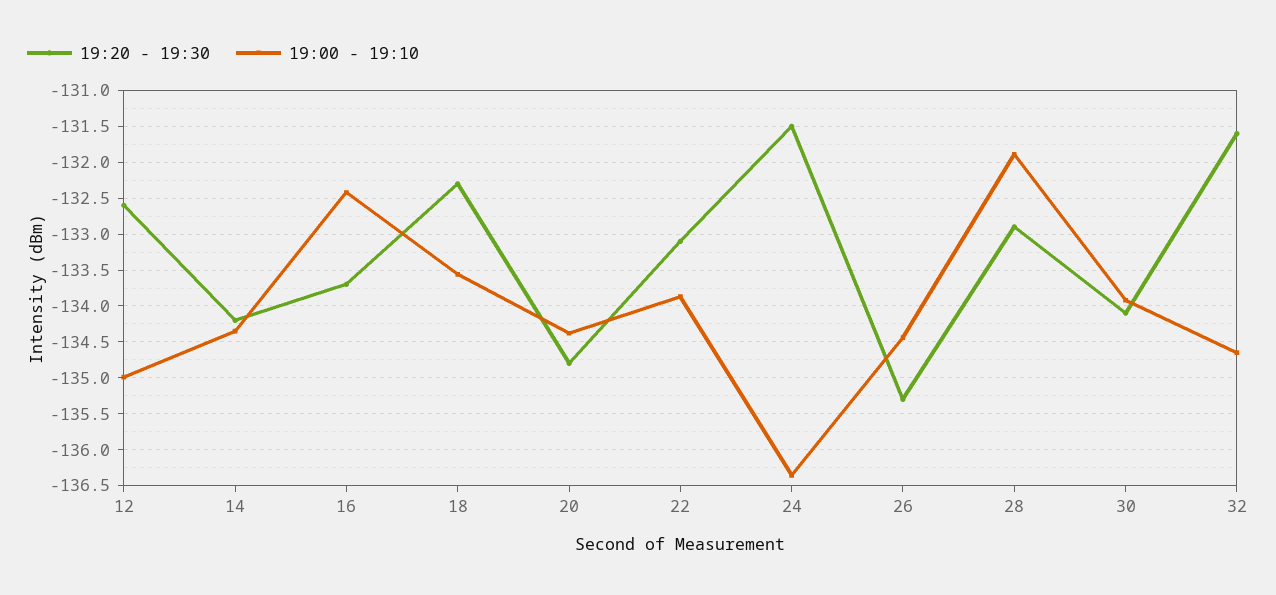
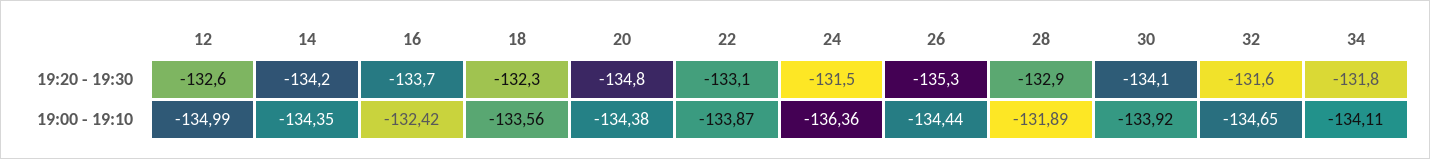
19:20 - 19:30, 34: none -> -131.8
19:00 - 19:10, 34: none -> -134.11

